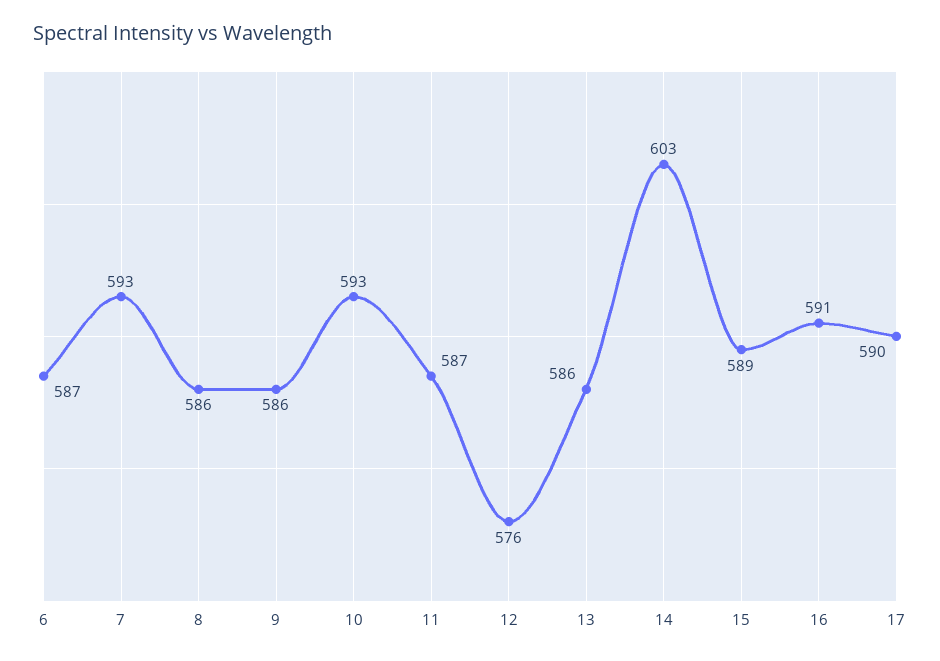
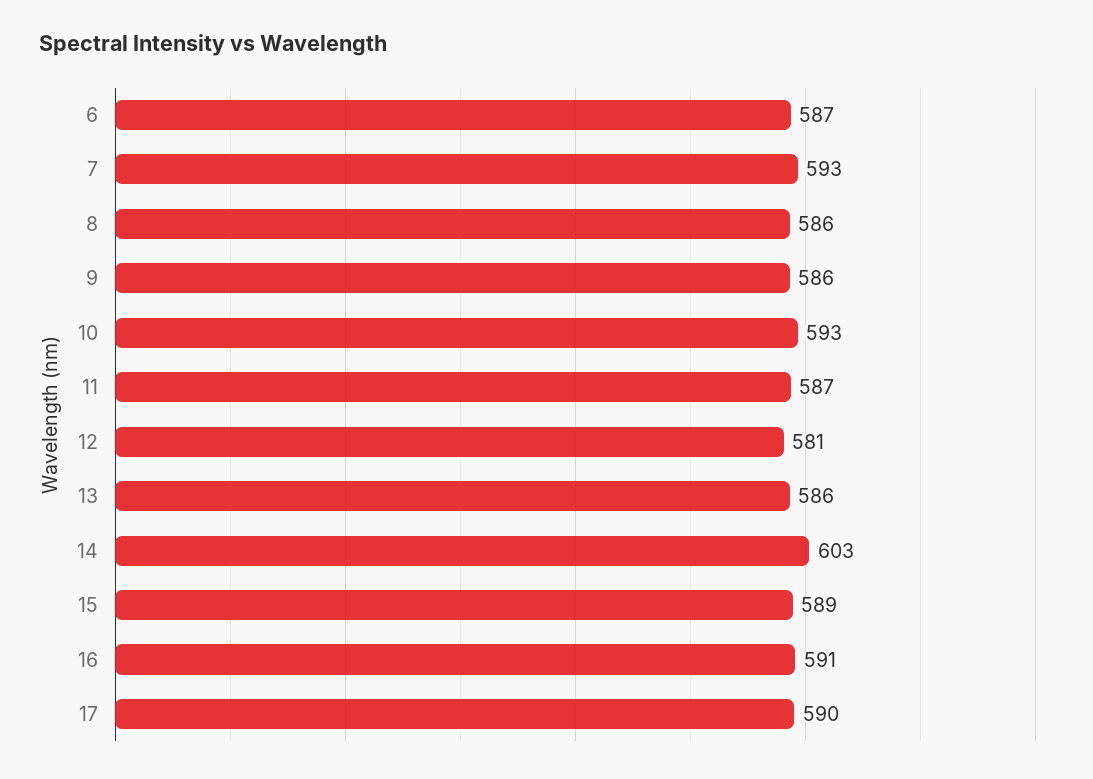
12: 576 -> 581

